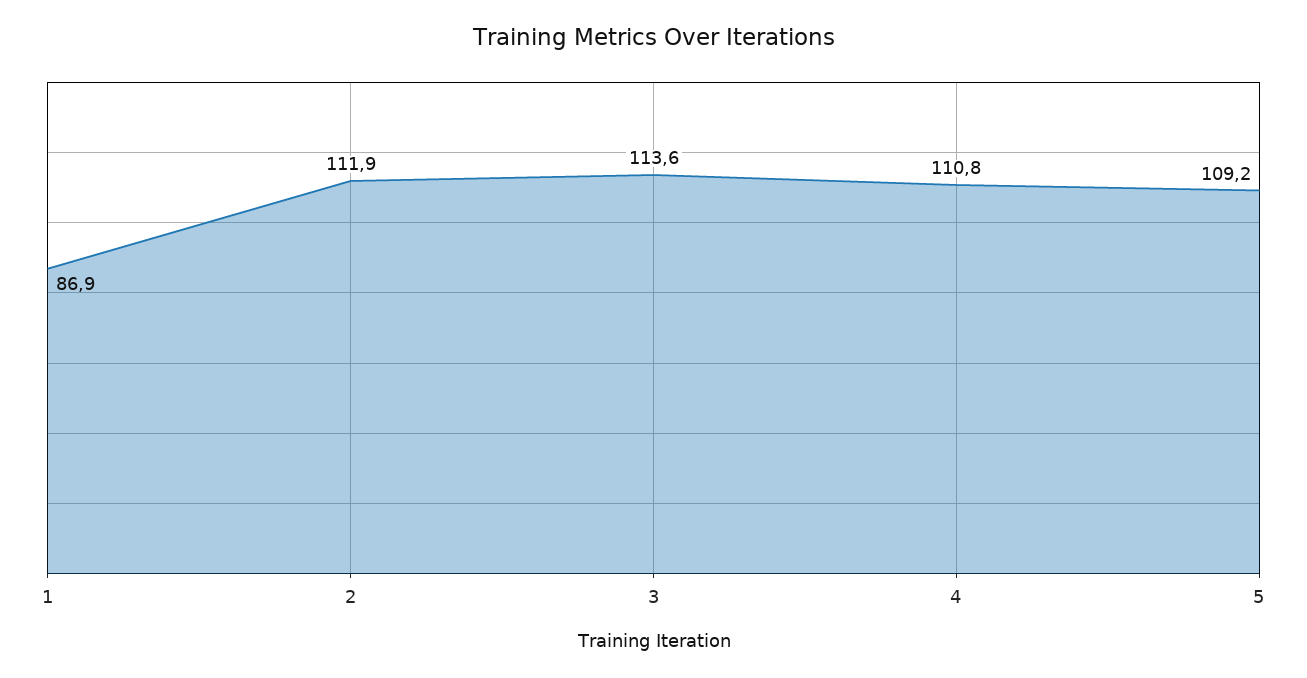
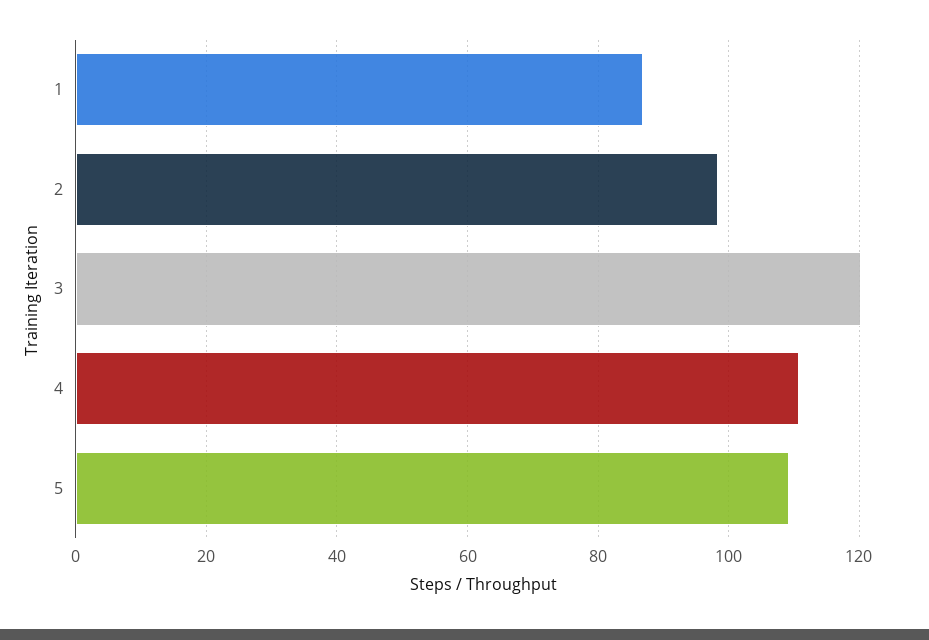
2: 111.9 -> 98
3: 113.6 -> 120

